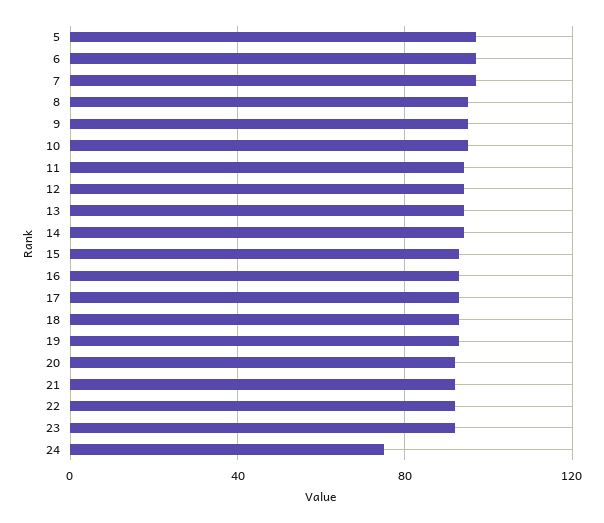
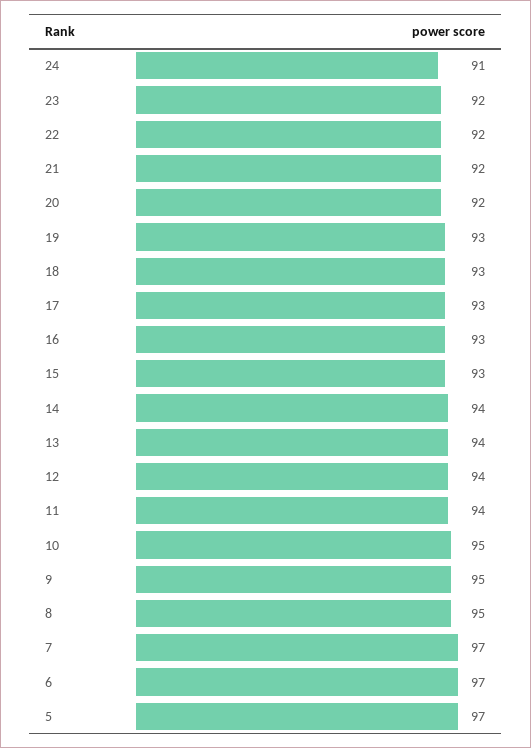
24: 75 -> 91

